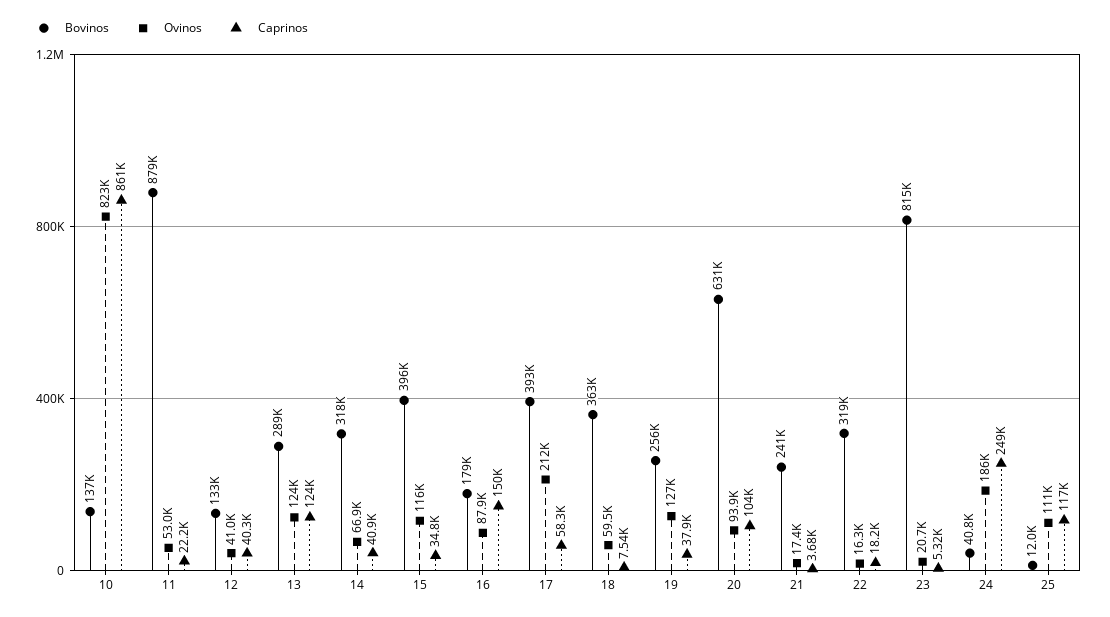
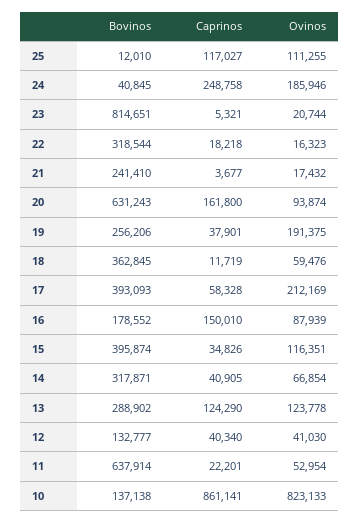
Bovinos, 11: 879000 -> 637914
Caprinos, 18: 7540 -> 11719
Ovinos, 19: 127000 -> 191375
Caprinos, 20: 104000 -> 161800

